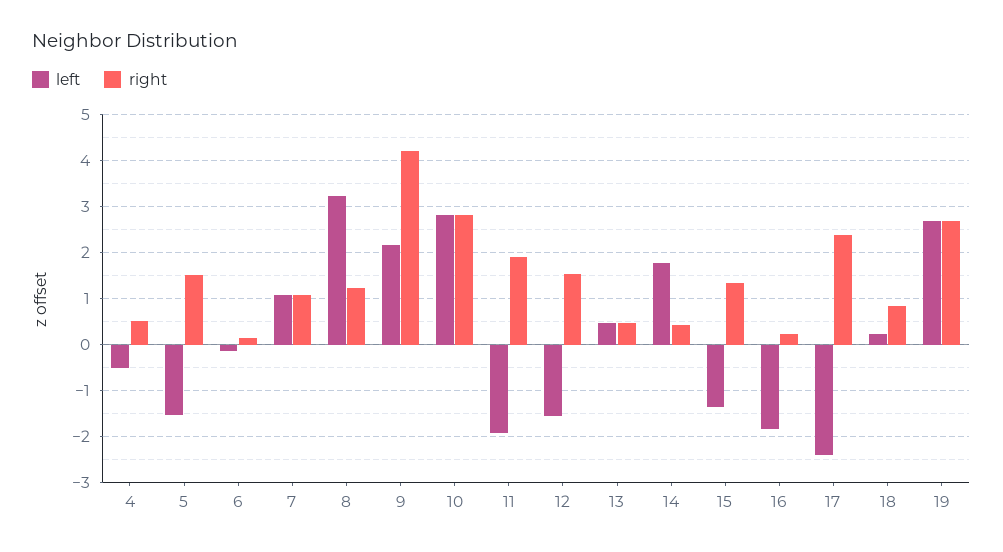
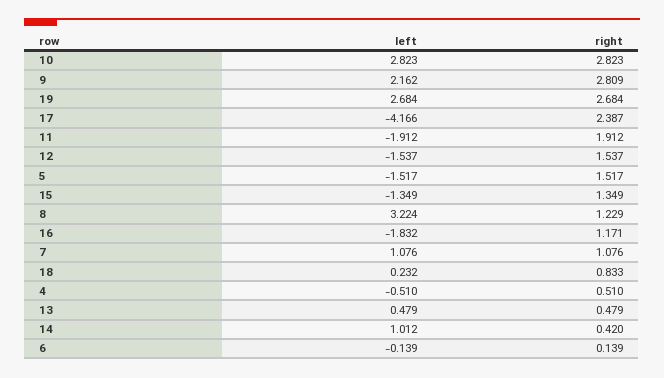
right, 9: 4.2 -> 2.809
left, 14: 1.8 -> 1.012
right, 16: 0.2 -> 1.171
left, 17: -2.4 -> -4.166

